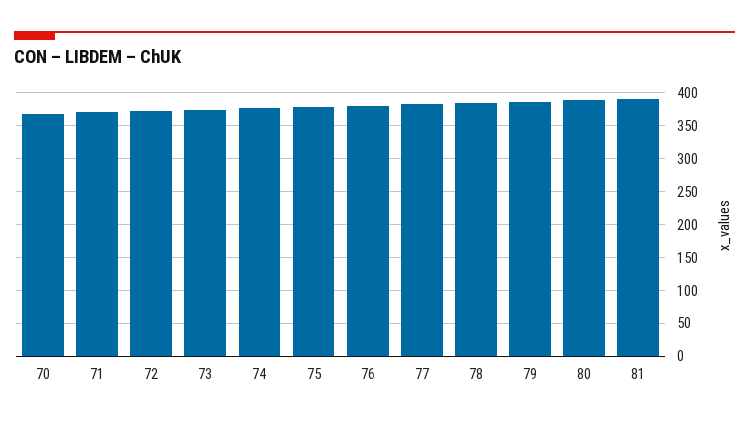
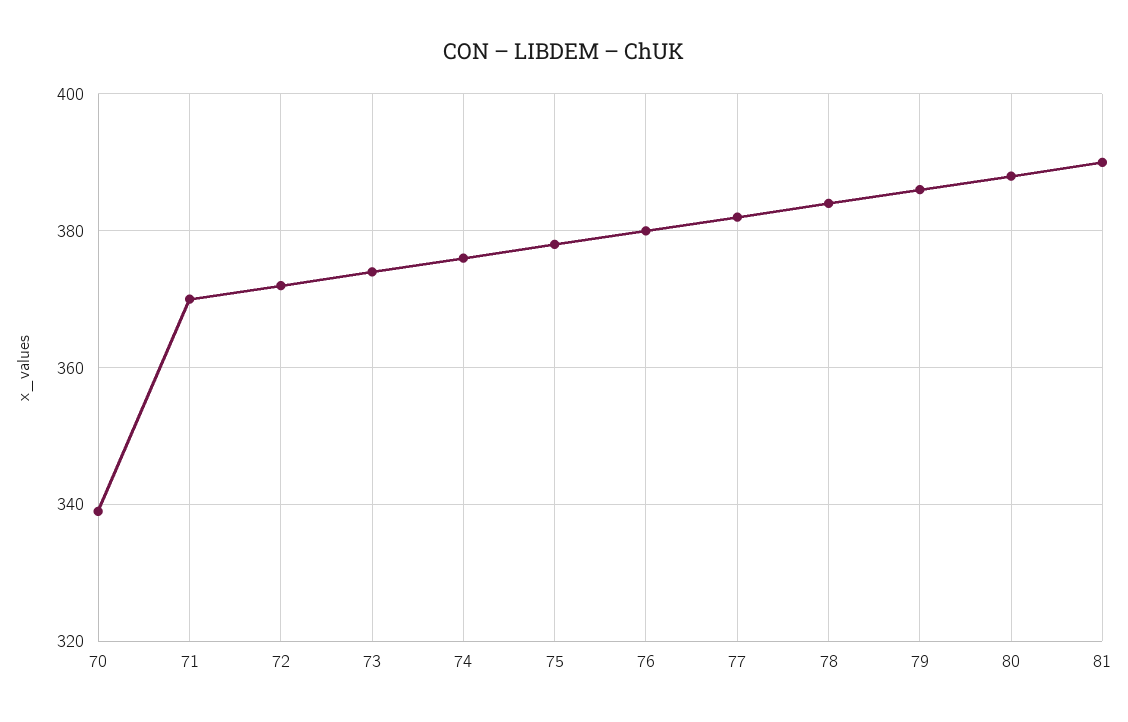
70: 370 -> 340

